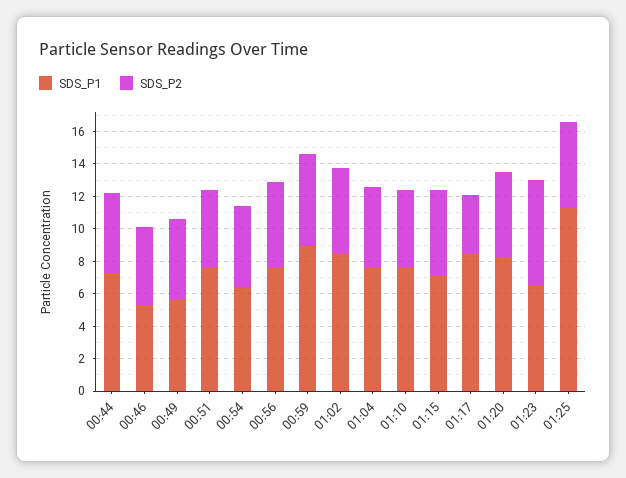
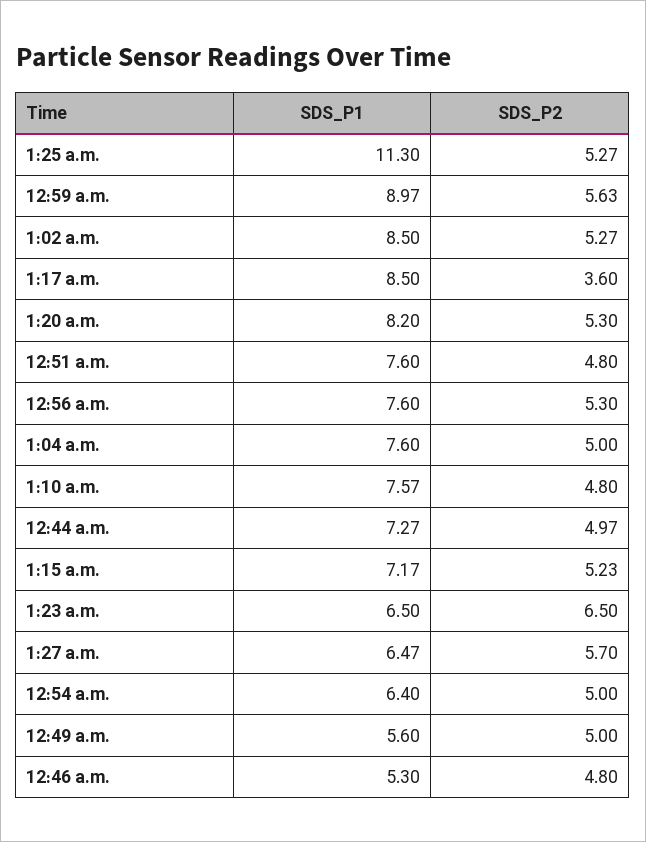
SDS_P1, 1:27 a.m.: none -> 6.47
SDS_P2, 1:27 a.m.: none -> 5.7

